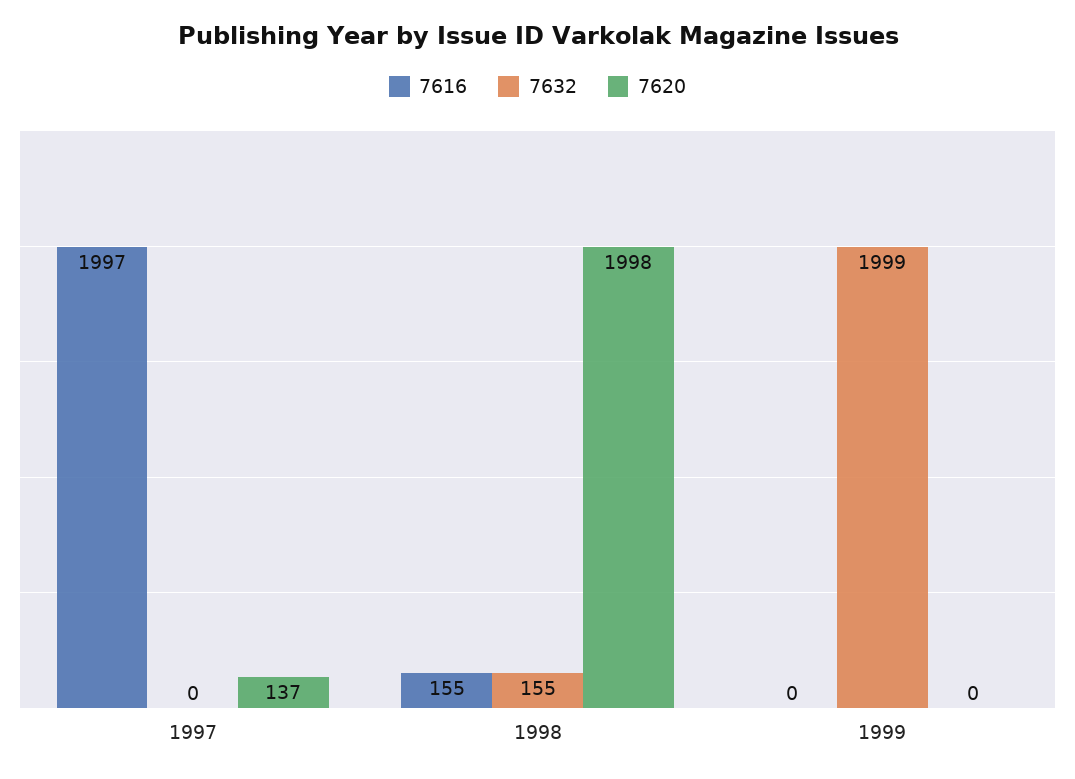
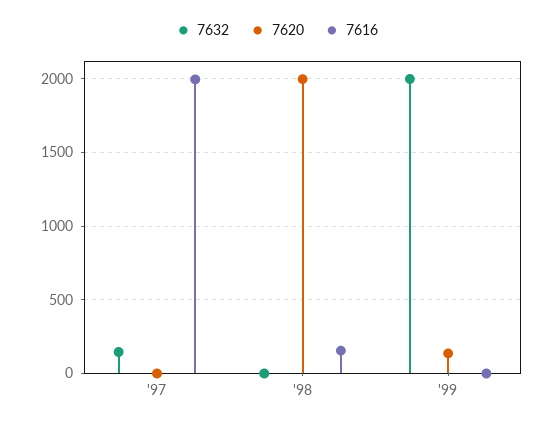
7632, 1997: 0 -> 150
7620, 1997: 137 -> 0
7632, 1998: 155 -> 0
7620, 1999: 0 -> 150

